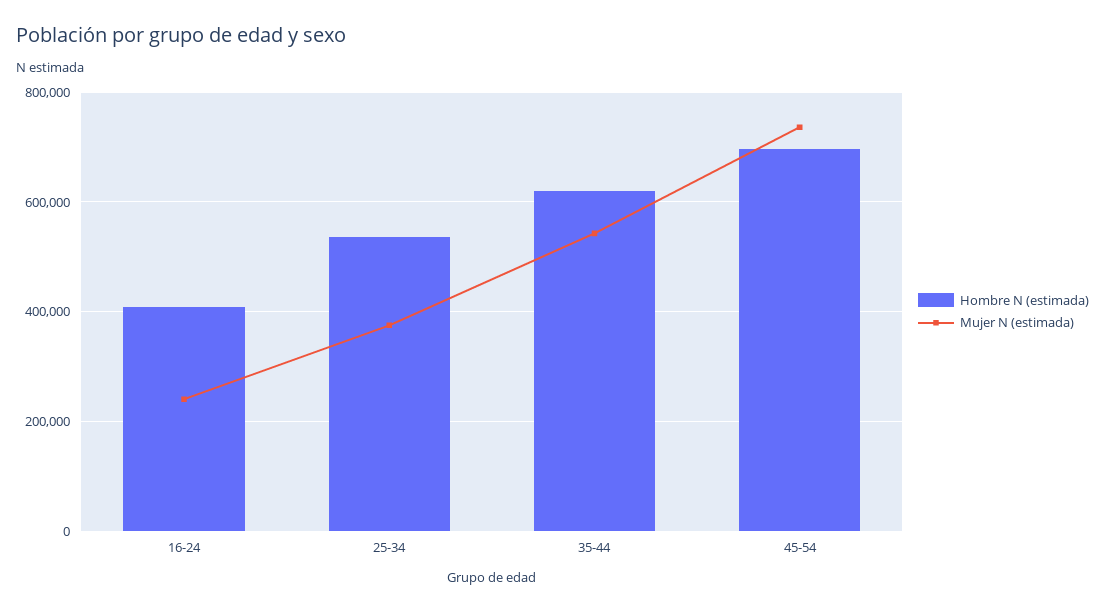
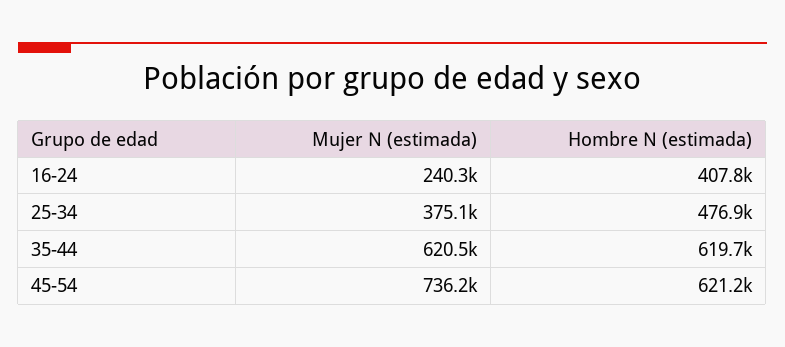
Hombre N (estimada), 25-34: 540000 -> 476900
Mujer N (estimada), 35-44: 540000 -> 620500
Hombre N (estimada), 45-54: 700000 -> 621200

